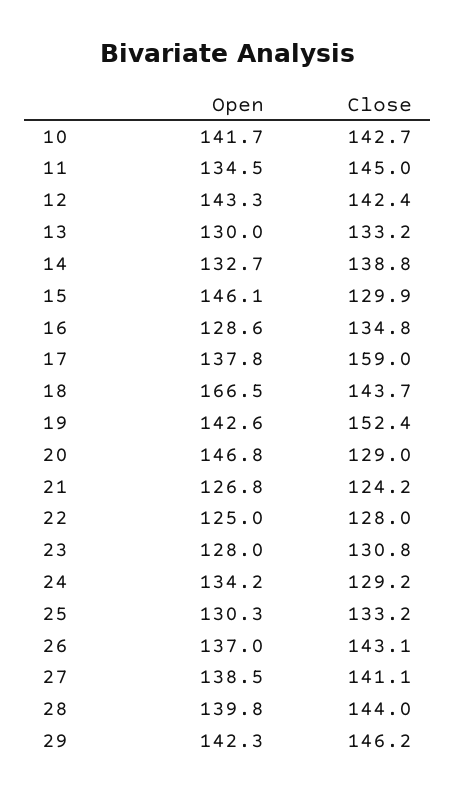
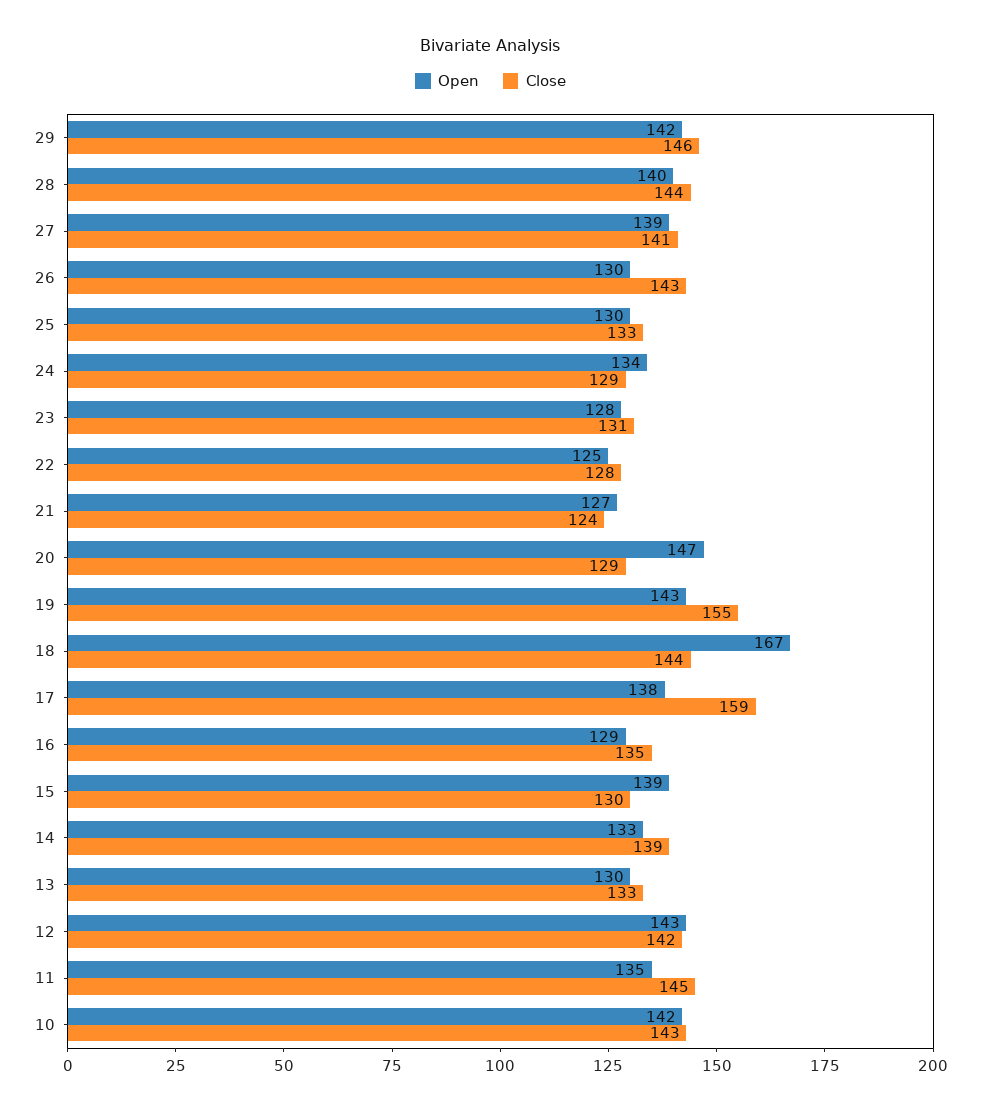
Open, 15: 146.1 -> 139
Close, 19: 152.4 -> 155
Open, 26: 137 -> 130

